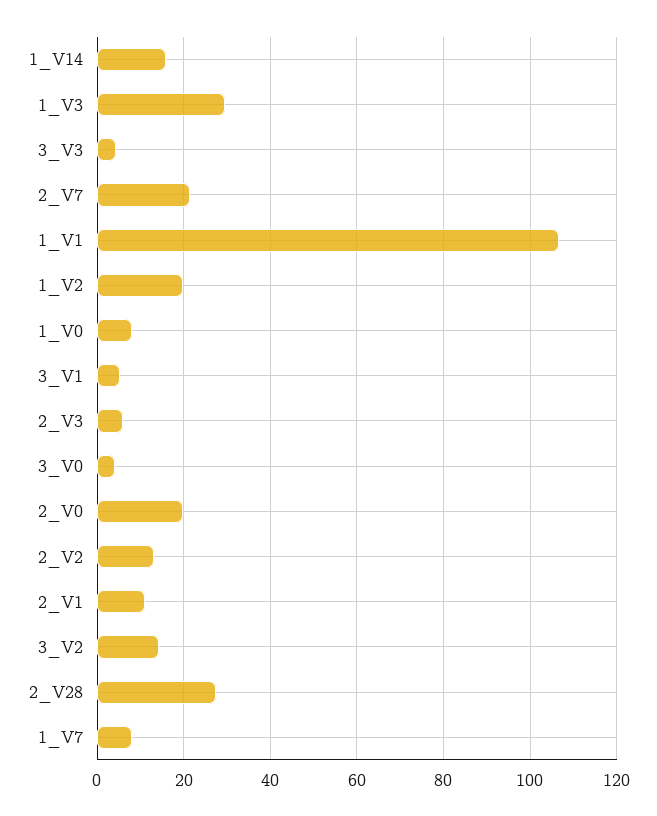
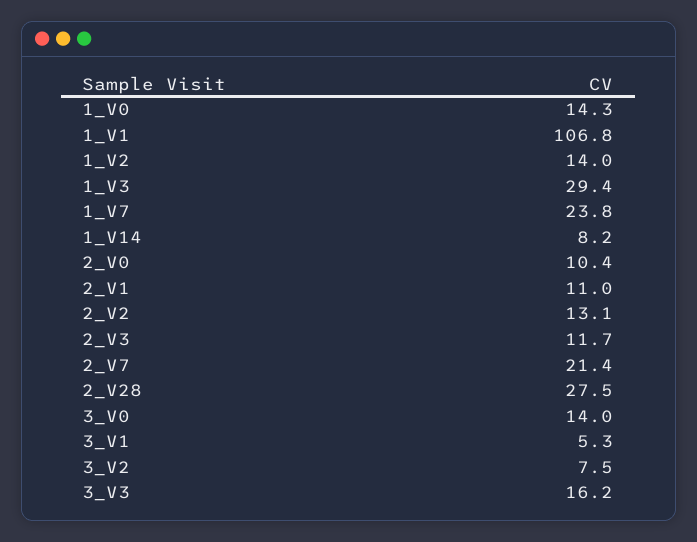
1_V14: 16 -> 8.2
3_V3: 4 -> 16.2
1_V2: 20 -> 14
1_V0: 8 -> 14.3
2_V3: 6 -> 11.7
3_V0: 4 -> 14
2_V0: 20 -> 10.4
3_V2: 14 -> 7.5
1_V7: 8 -> 23.8

